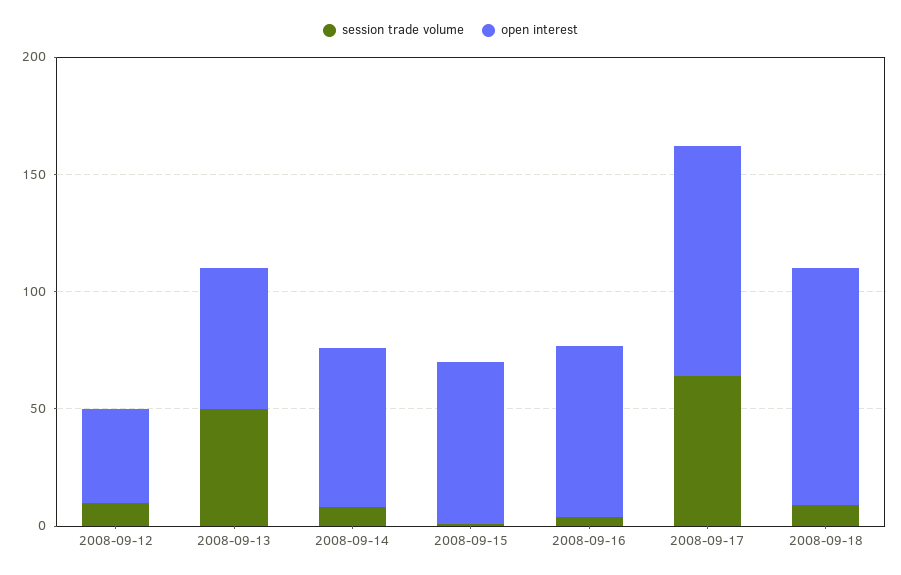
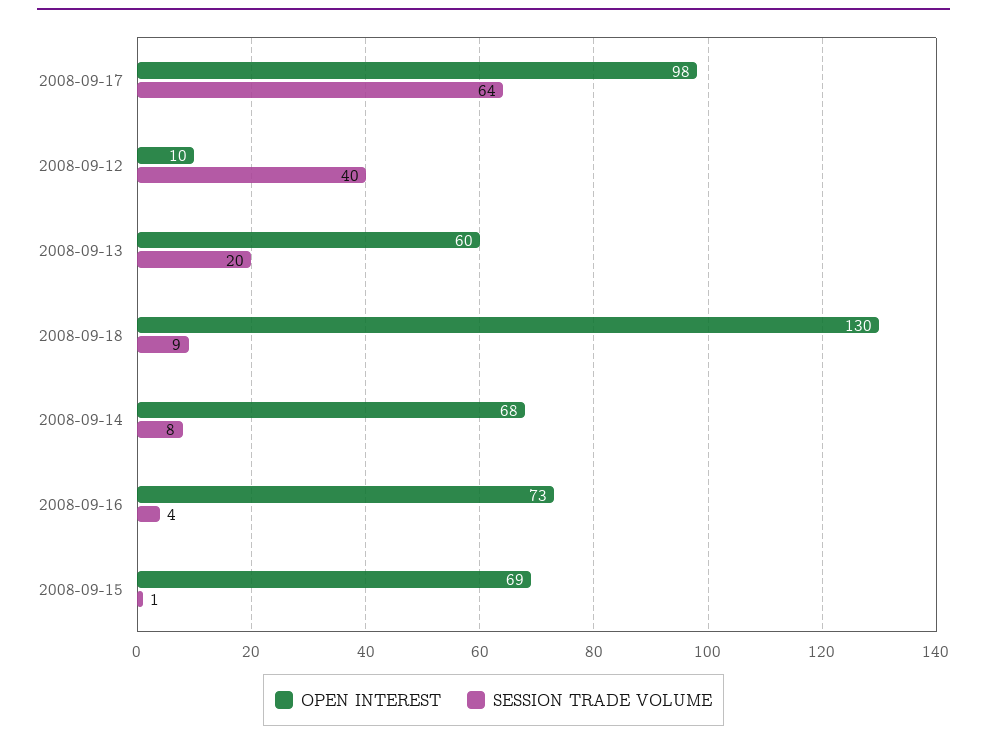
session trade volume, 2008-09-12: 10 -> 40
open interest, 2008-09-12: 40 -> 10
session trade volume, 2008-09-13: 50 -> 20
open interest, 2008-09-18: 100 -> 130

